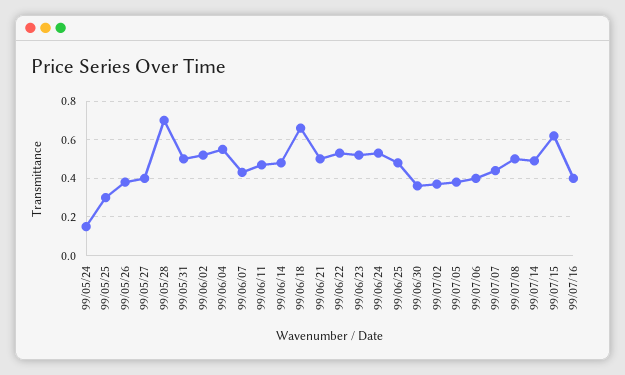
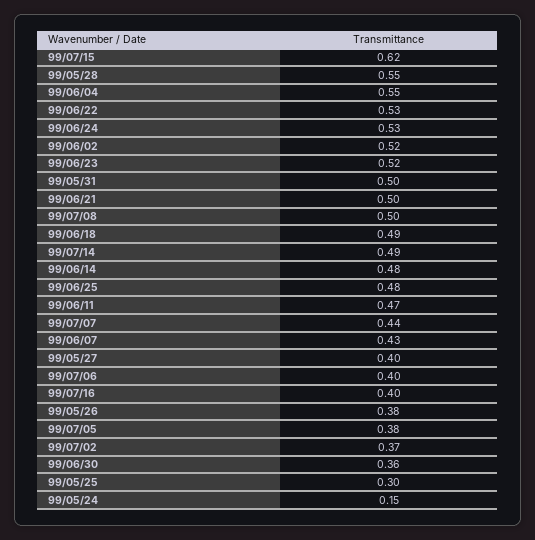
99/05/28: 0.7 -> 0.55
99/06/18: 0.65 -> 0.49

